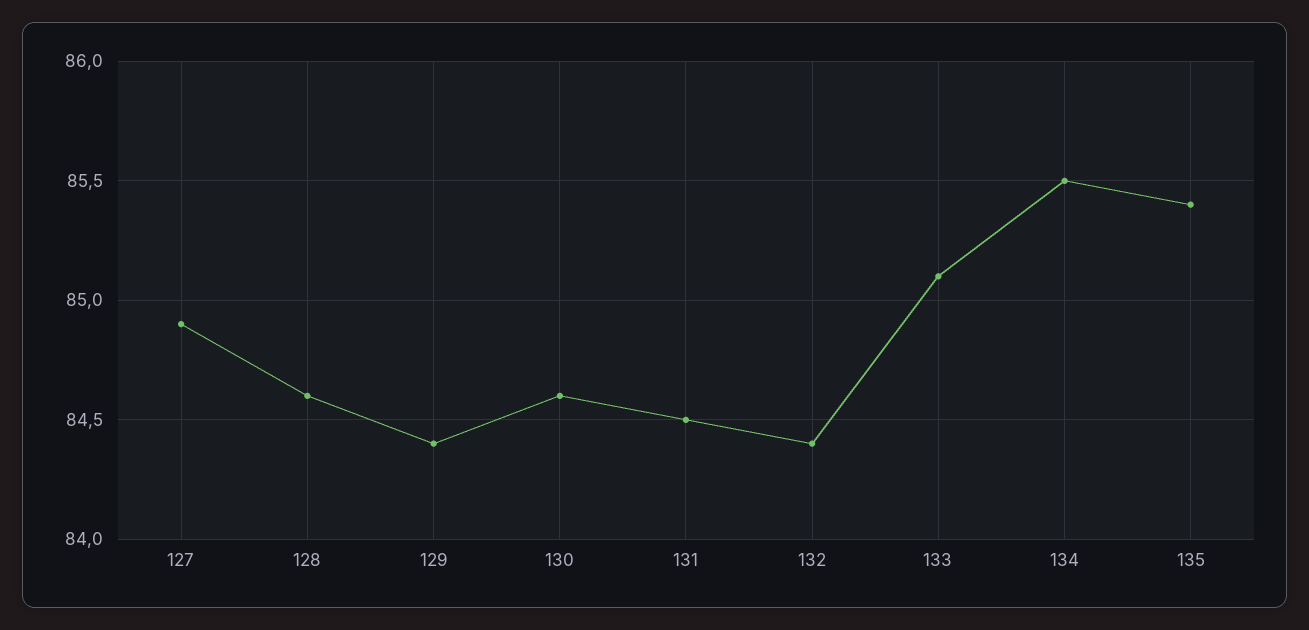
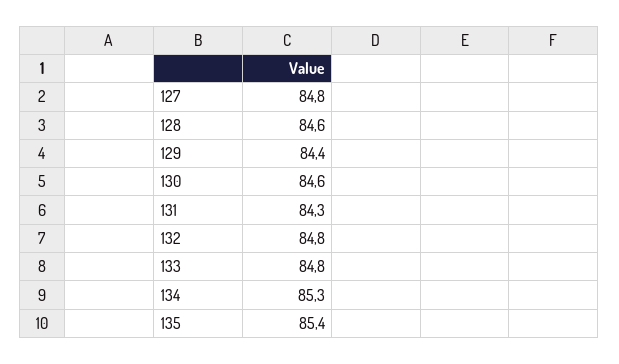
127: 84.9 -> 84.8
131: 84.5 -> 84.3
132: 84.4 -> 84.8
133: 85.1 -> 84.8
134: 85.5 -> 85.3

